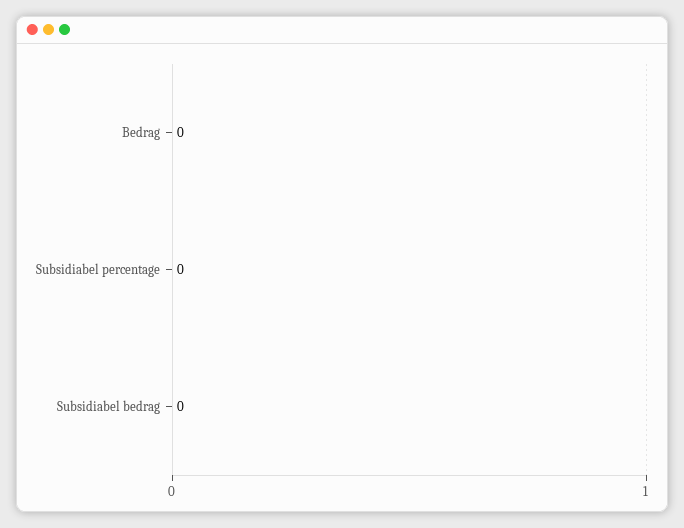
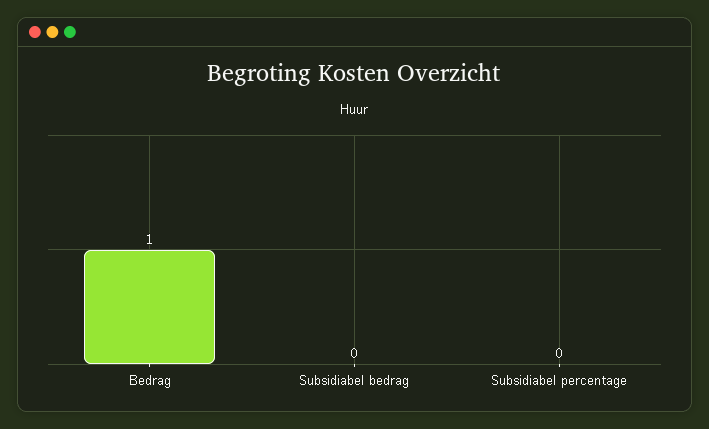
Bedrag: 0 -> 1

